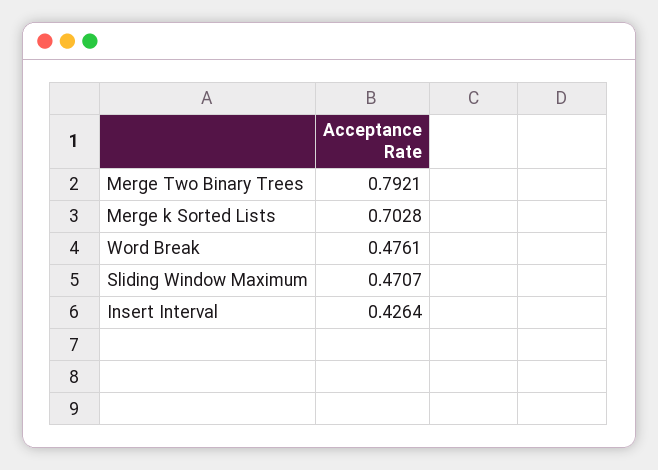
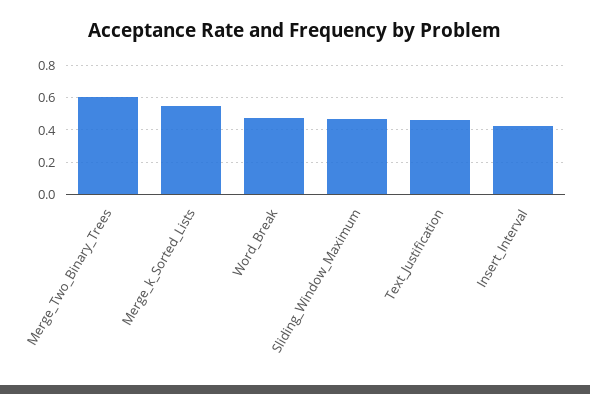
Merge Two Binary Trees: 0.7921 -> 0.6
Merge k Sorted Lists: 0.7028 -> 0.55
Text_Justification: none -> 0.45

